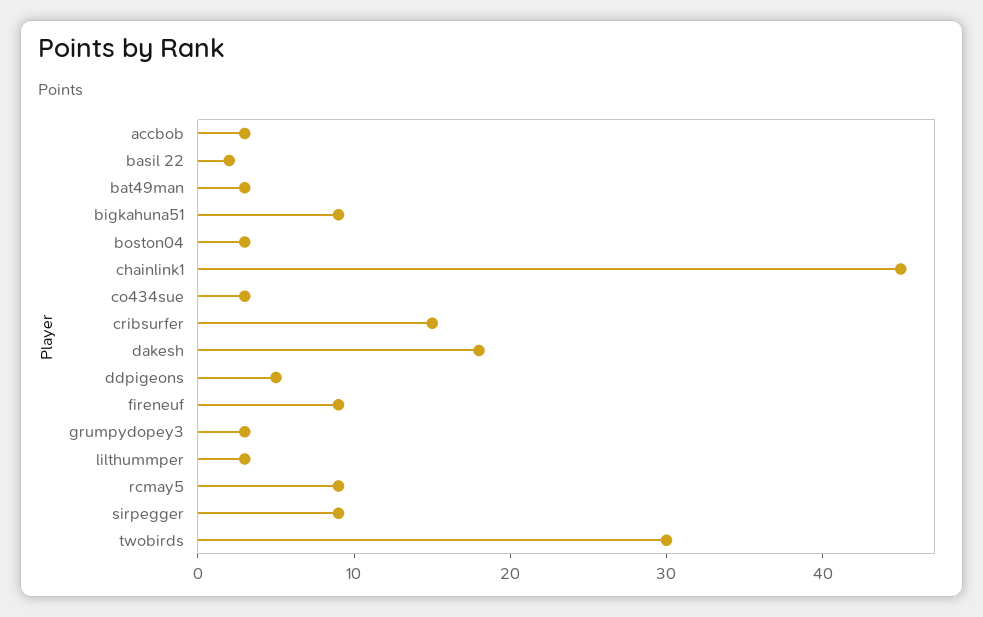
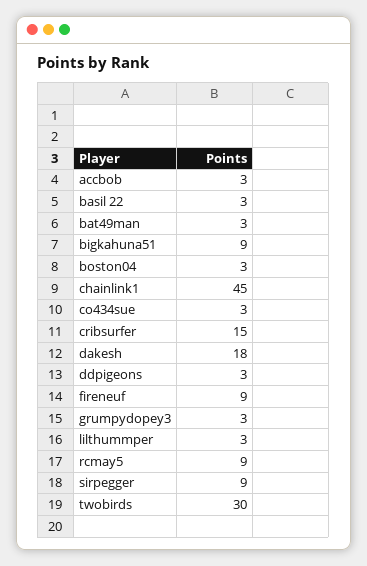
basil 22: 2 -> 3
ddpigeons: 5 -> 3

